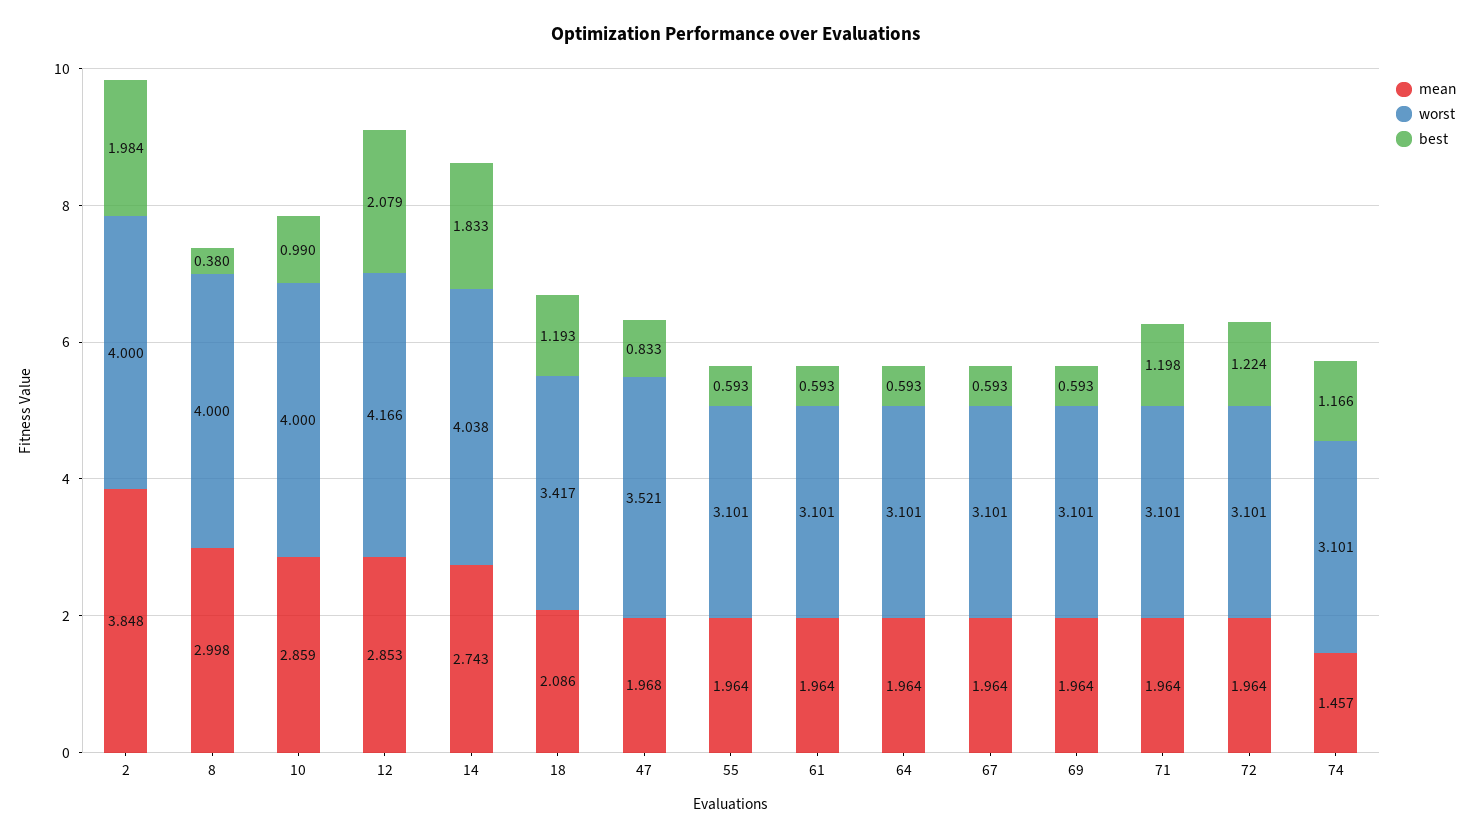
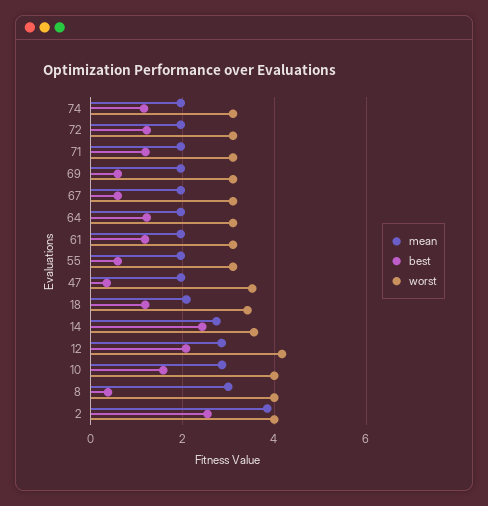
best, 2: 1.984 -> 2.6
best, 10: 0.99 -> 1.6
worst, 14: 4.038 -> 3.6
best, 14: 1.833 -> 2.4
best, 47: 0.833 -> 0.4
best, 61: 0.593 -> 1.2
best, 64: 0.593 -> 1.2
mean, 74: 1.457 -> 2

